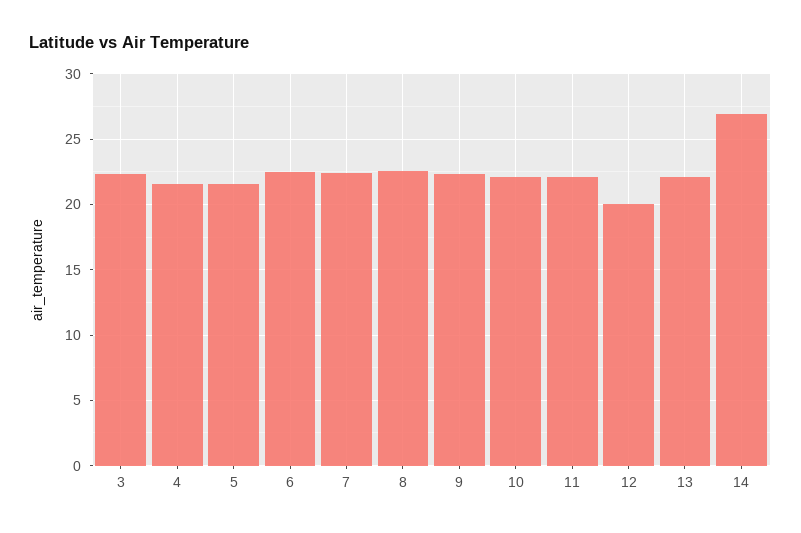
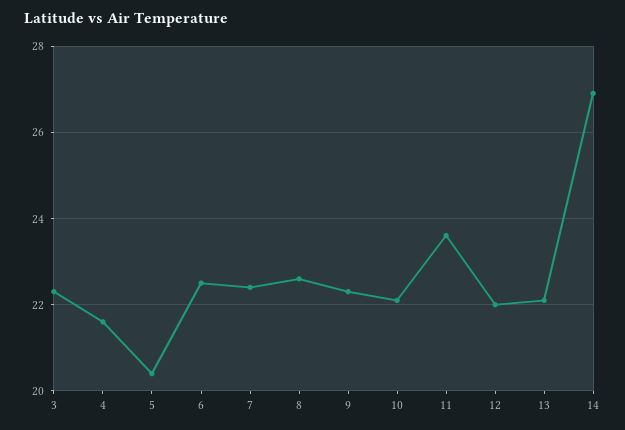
5: 21.5 -> 20.5
11: 22 -> 23.5
12: 20 -> 22

